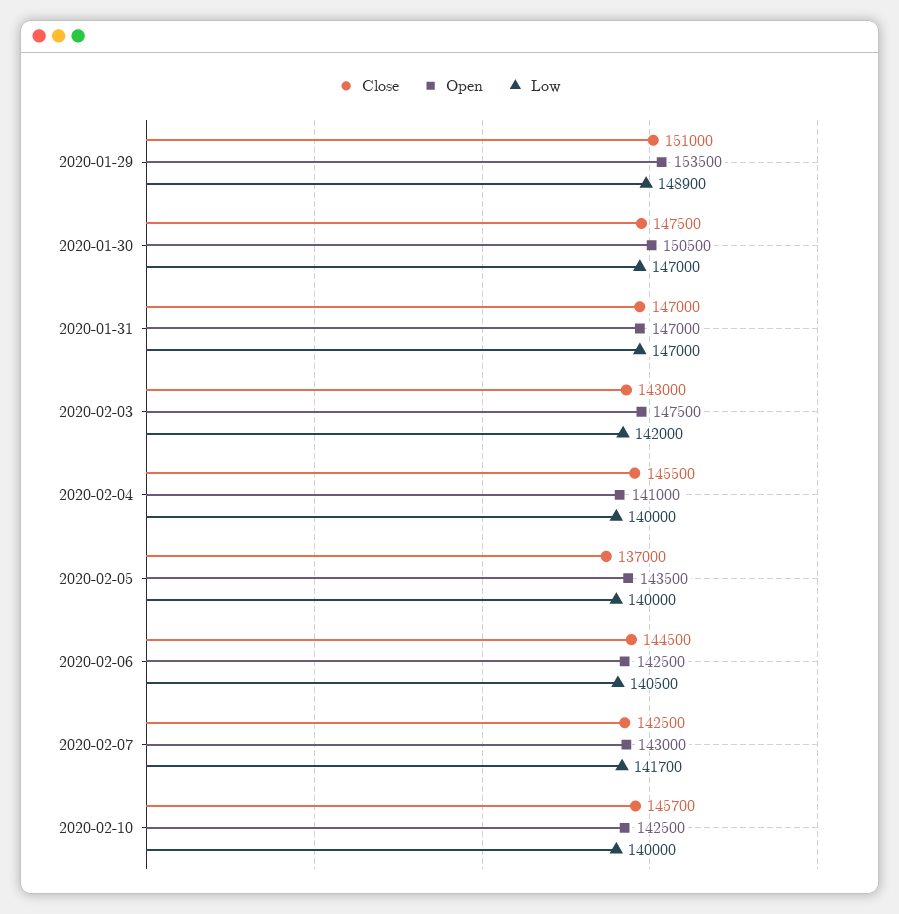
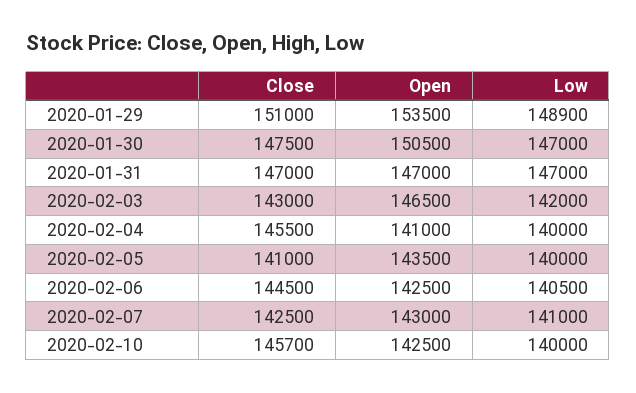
Open, 2020-02-03: 147500 -> 146500
Close, 2020-02-05: 137000 -> 141000
Low, 2020-02-07: 141700 -> 141000

